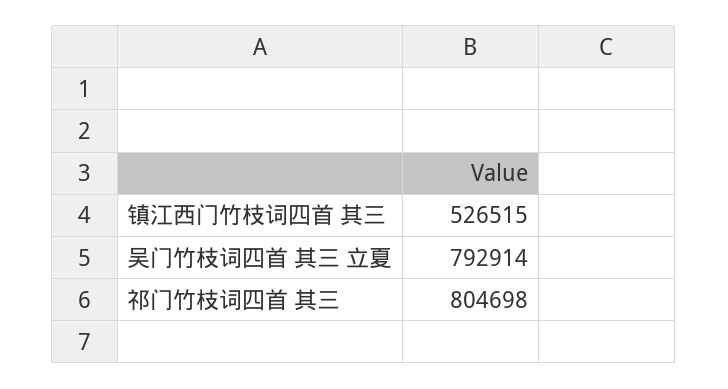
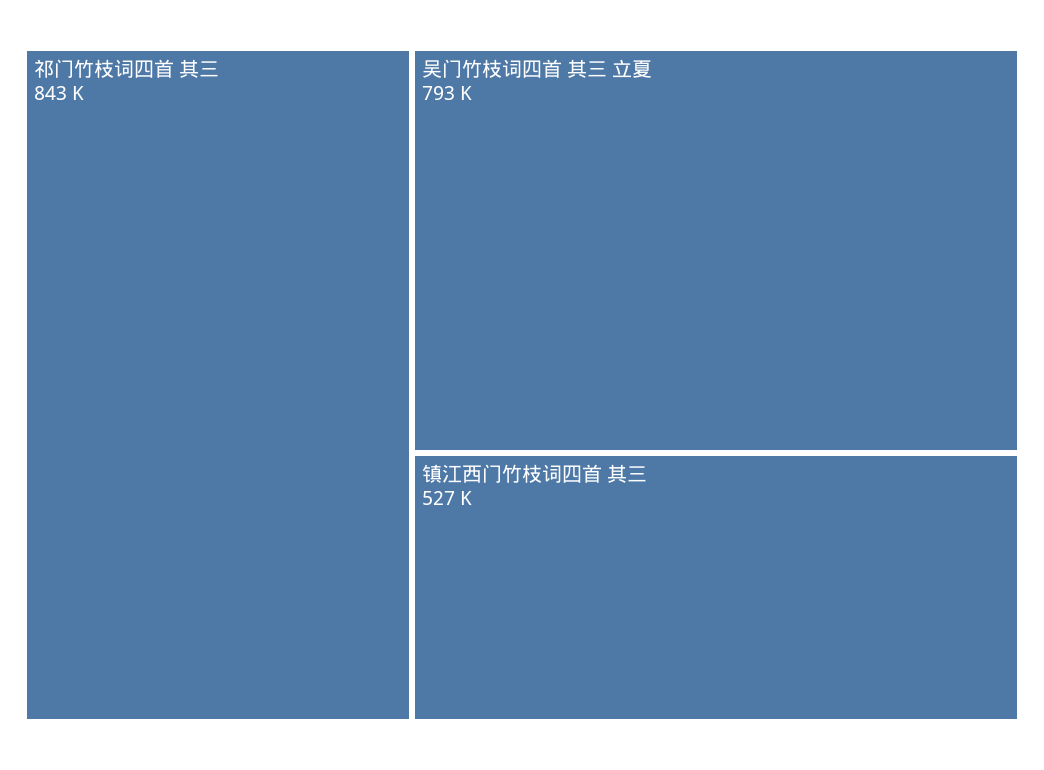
祁门竹枝词四首 其三: 804698 -> 843000

